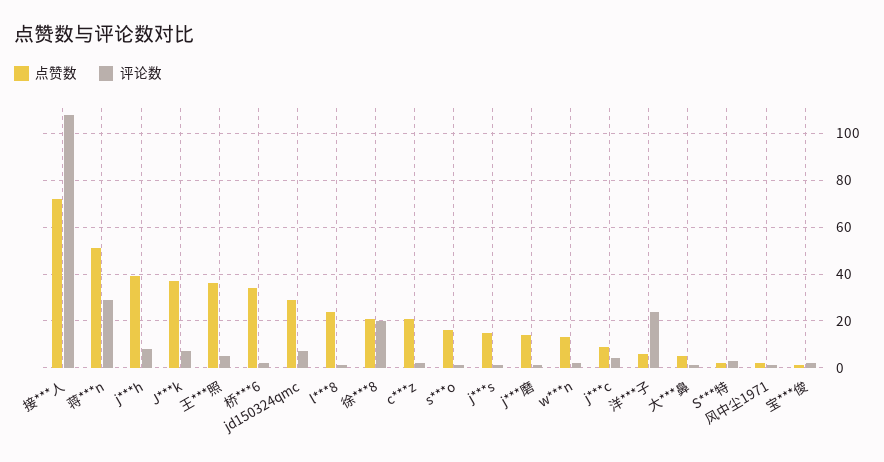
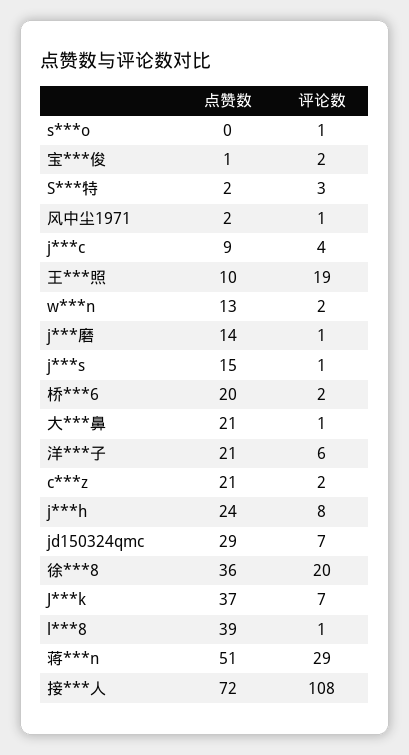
点赞数, j***h: 40 -> 24
点赞数, 王***照: 35 -> 10
评论数, 王***照: 5 -> 19
点赞数, 桥***6: 35 -> 20
点赞数, l***8: 25 -> 39
点赞数, 徐***8: 20 -> 36
点赞数, s***o: 15 -> 0
点赞数, 洋***子: 5 -> 21
评论数, 洋***子: 25 -> 6
点赞数, 大***鼻: 5 -> 21

